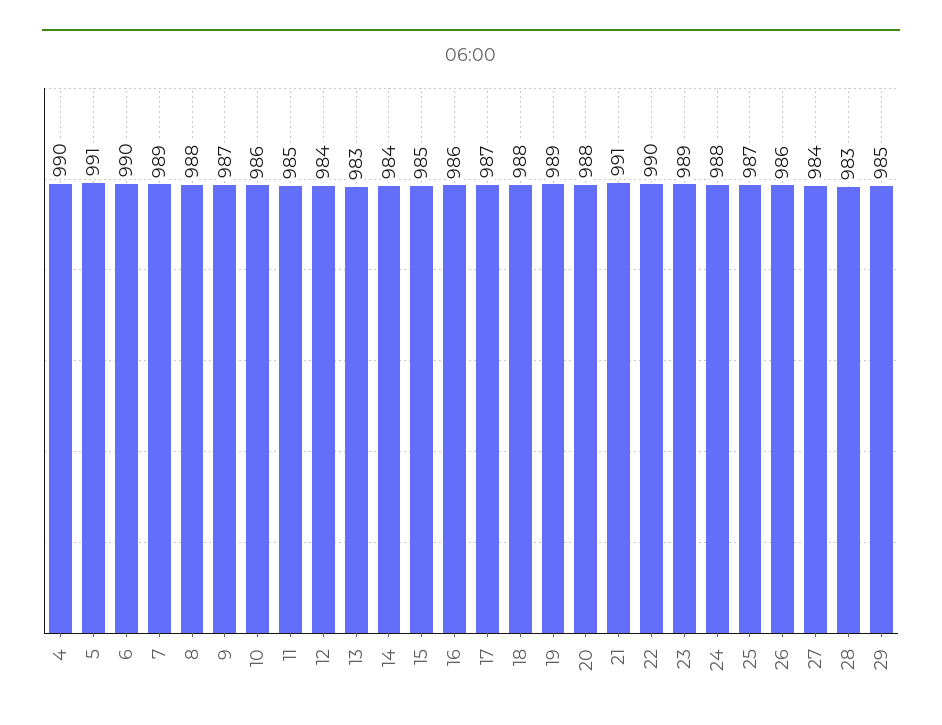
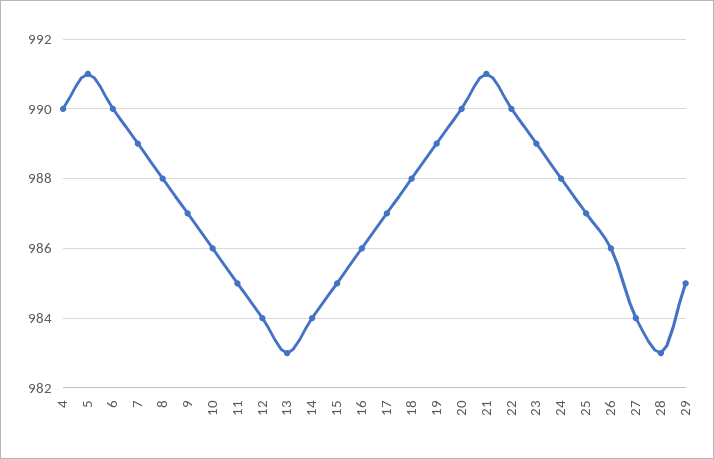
20: 988 -> 990

